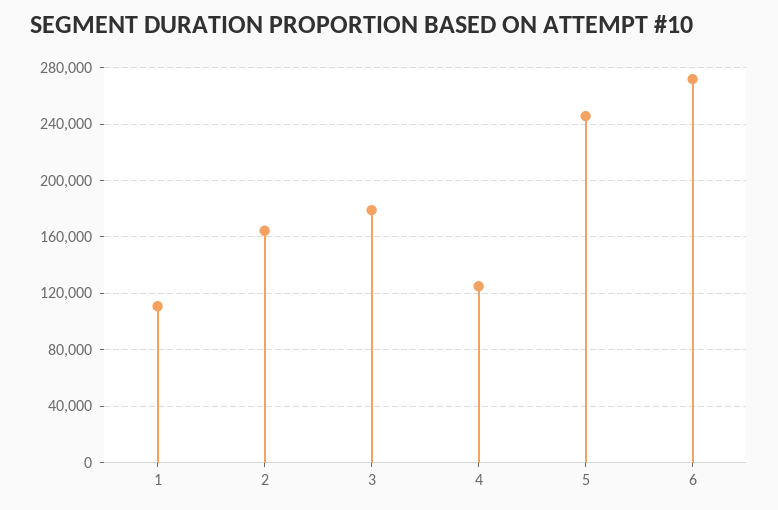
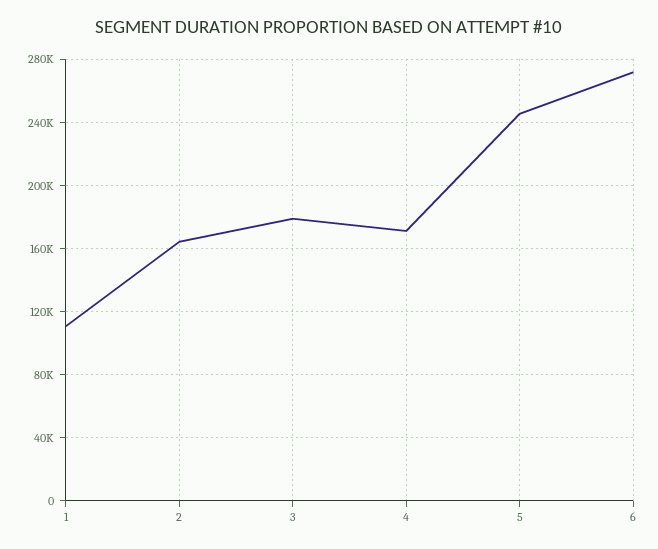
4: 125000 -> 170000

